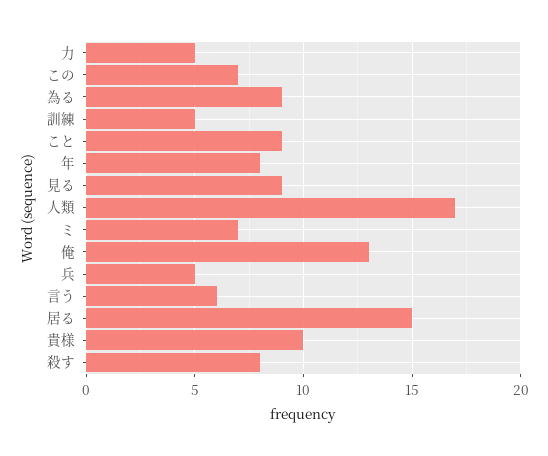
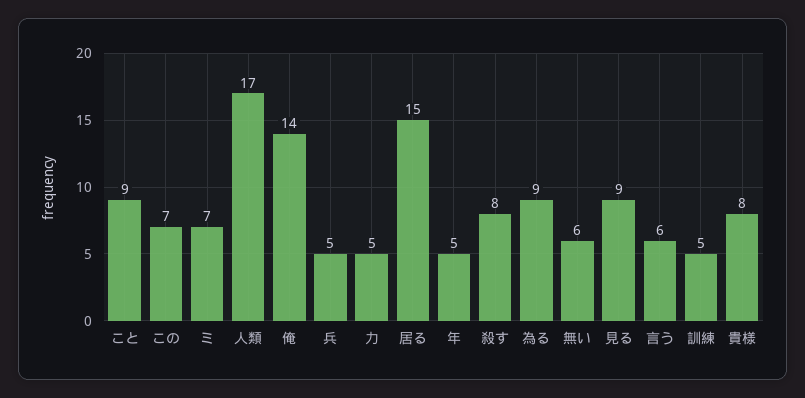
年: 8 -> 5
俺: 13 -> 14
貴様: 10 -> 8
無い: none -> 6

